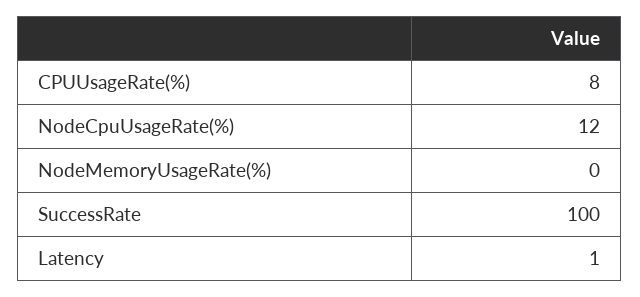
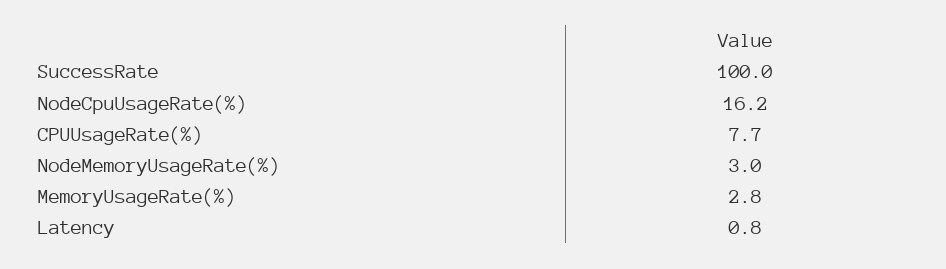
NodeCpuUsageRate(%): 12 -> 16.2
NodeMemoryUsageRate(%): 0 -> 3
MemoryUsageRate(%): none -> 2.8

